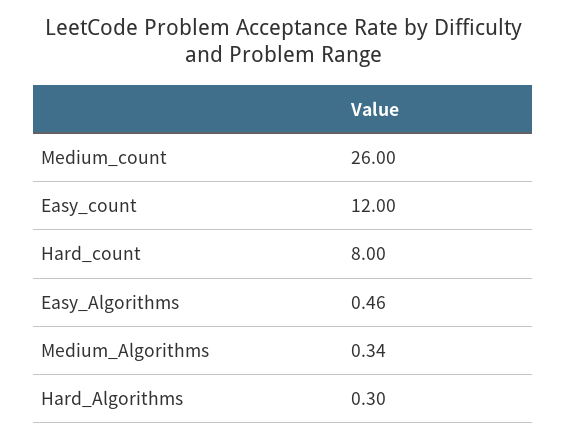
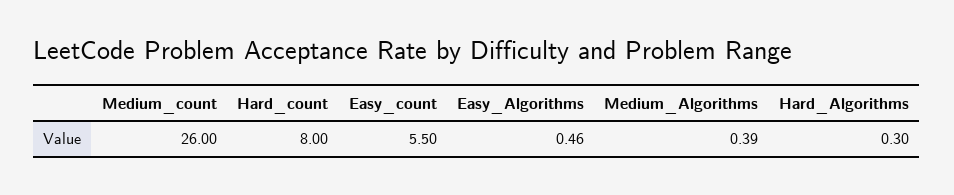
Easy_count: 12 -> 5.5
Medium_Algorithms: 0.34 -> 0.39

